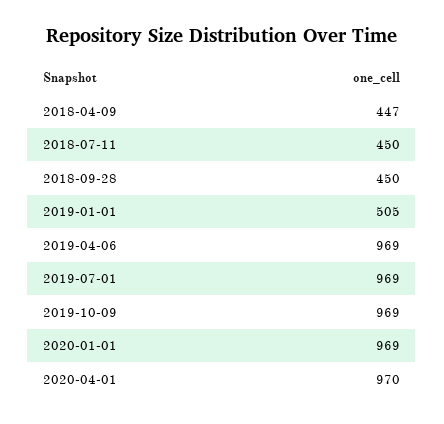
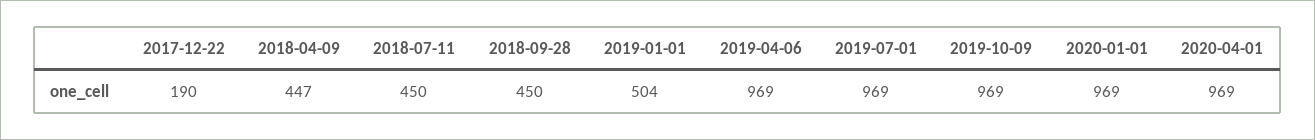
2019-01-01: 505 -> 504
2020-04-01: 970 -> 969
2017-12-22: none -> 190

